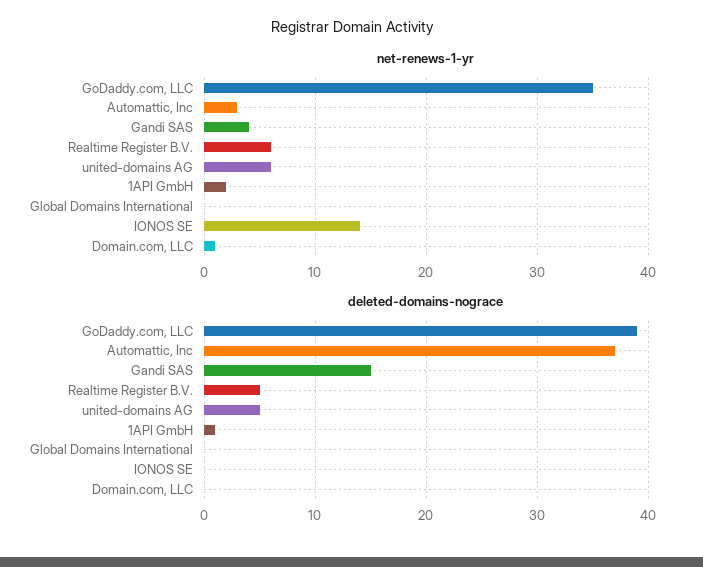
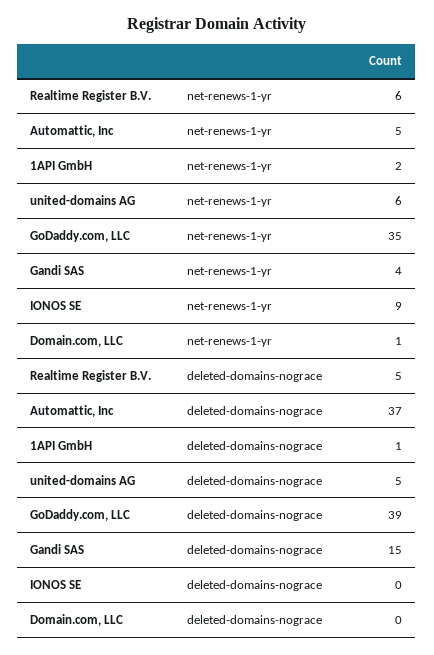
net-renews-1-yr, Automattic, Inc: 3 -> 5
net-renews-1-yr, Global Domains International: 0 -> none
net-renews-1-yr, IONOS SE: 14 -> 9
deleted-domains-nograce, Global Domains International: 0 -> none

